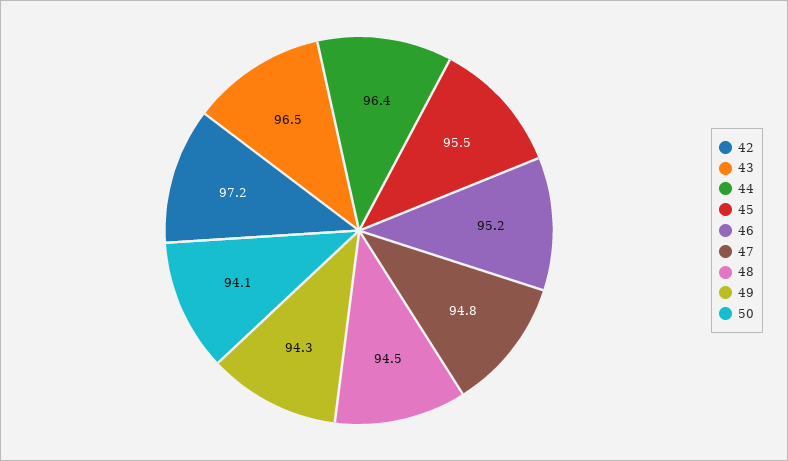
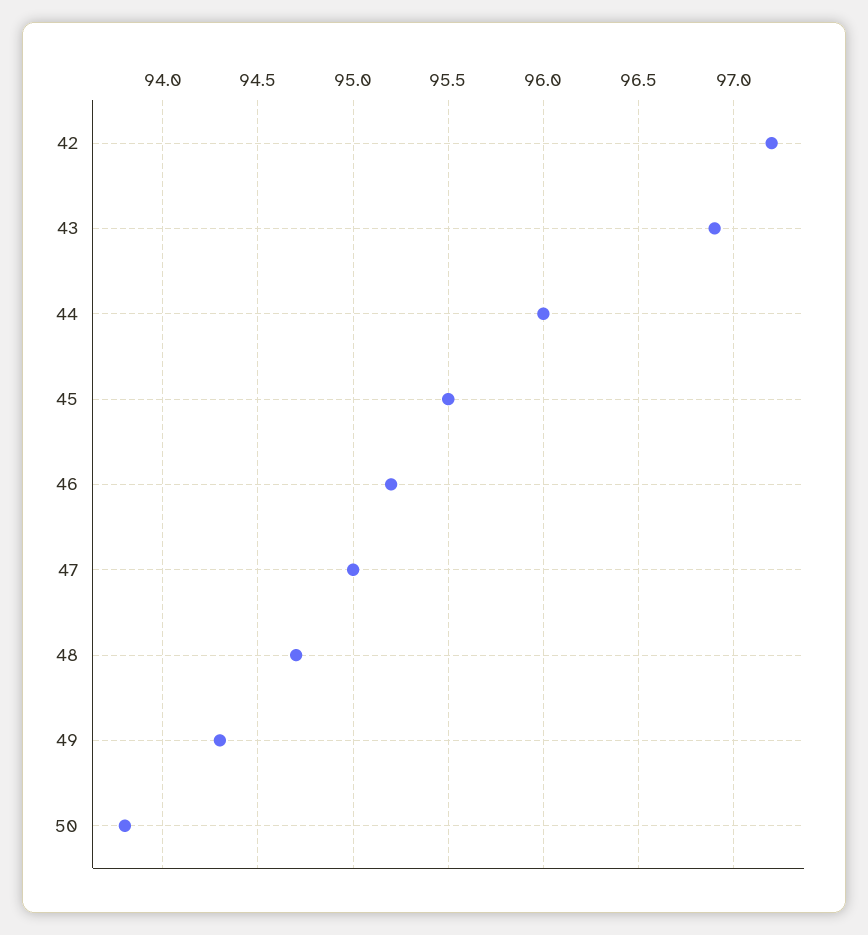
43: 96.5 -> 96.9
44: 96.4 -> 96
47: 94.8 -> 95
48: 94.5 -> 94.7
50: 94.1 -> 93.8

